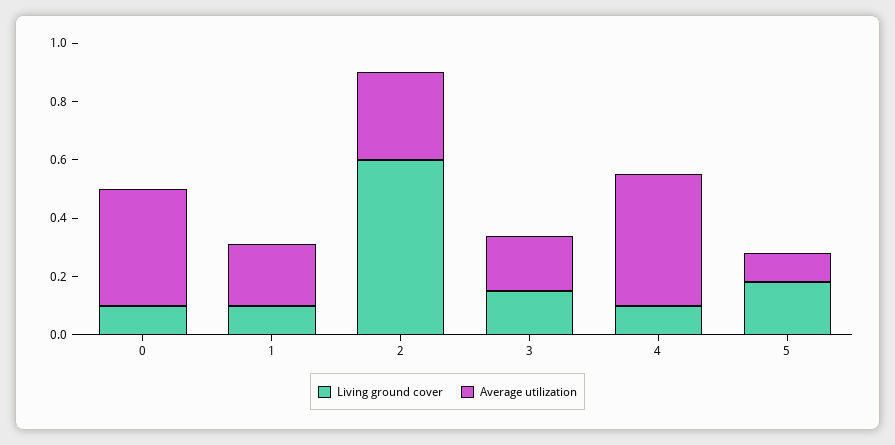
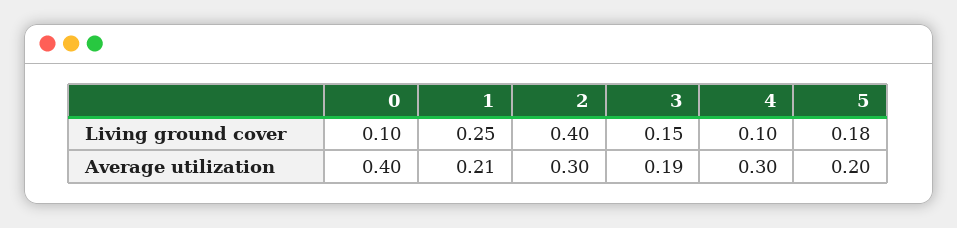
Living ground cover, 1: 0.1 -> 0.25
Living ground cover, 2: 0.6 -> 0.4
Average utilization, 4: 0.45 -> 0.3
Average utilization, 5: 0.1 -> 0.2

